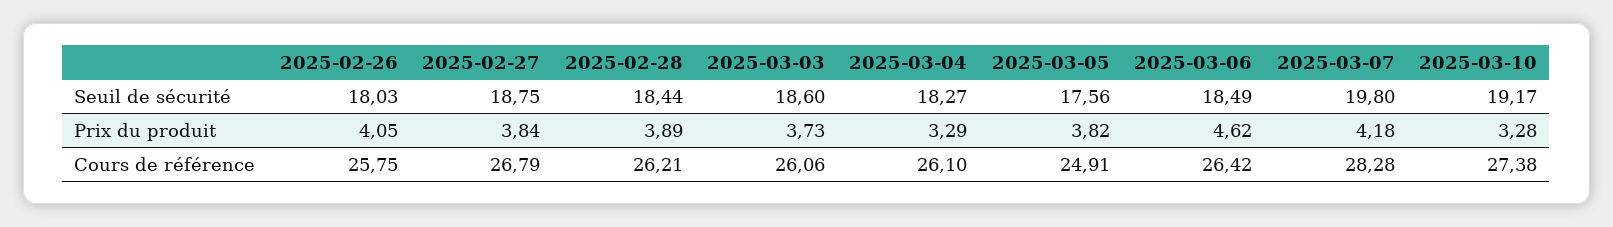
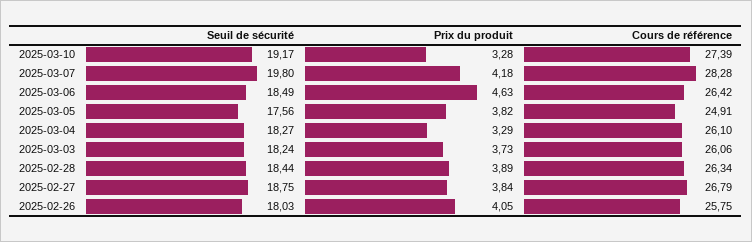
2025-03-03, Seuil de sécurité: 18.6 -> 18.24
2025-03-06, Prix du produit: 4.62 -> 4.63
2025-02-28, Cours de référence: 26.21 -> 26.34
2025-03-10, Cours de référence: 27.38 -> 27.39

